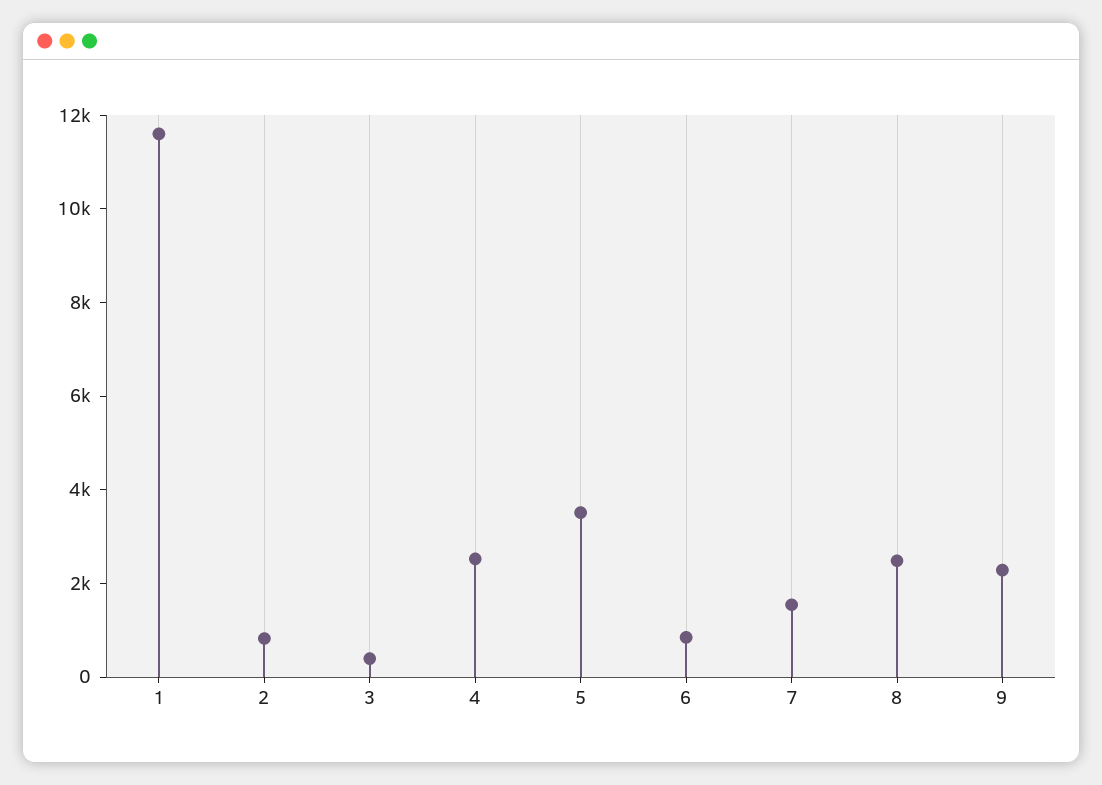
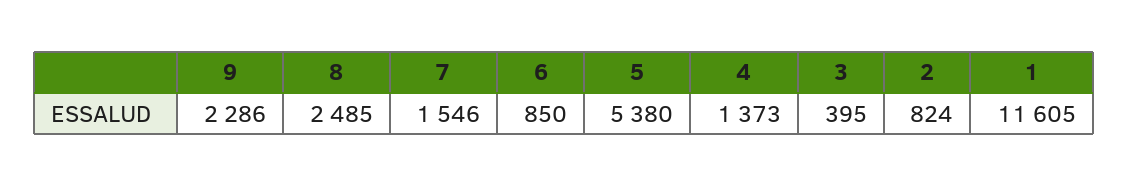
4: 2500 -> 1373
5: 3500 -> 5380

